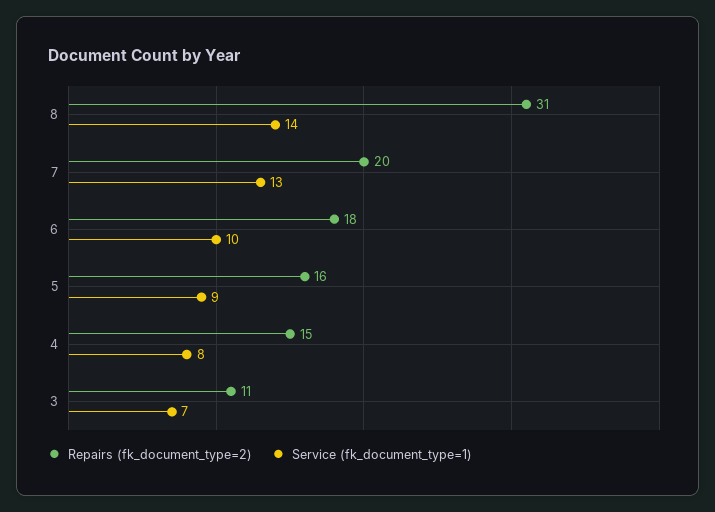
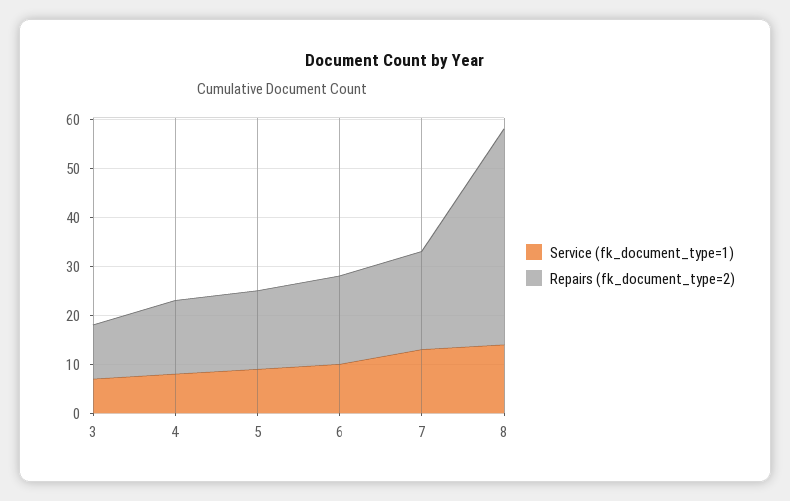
Repairs (fk_document_type=2), 8: 31 -> 45

